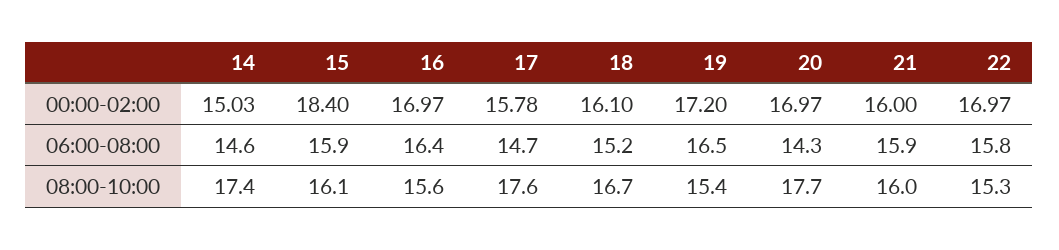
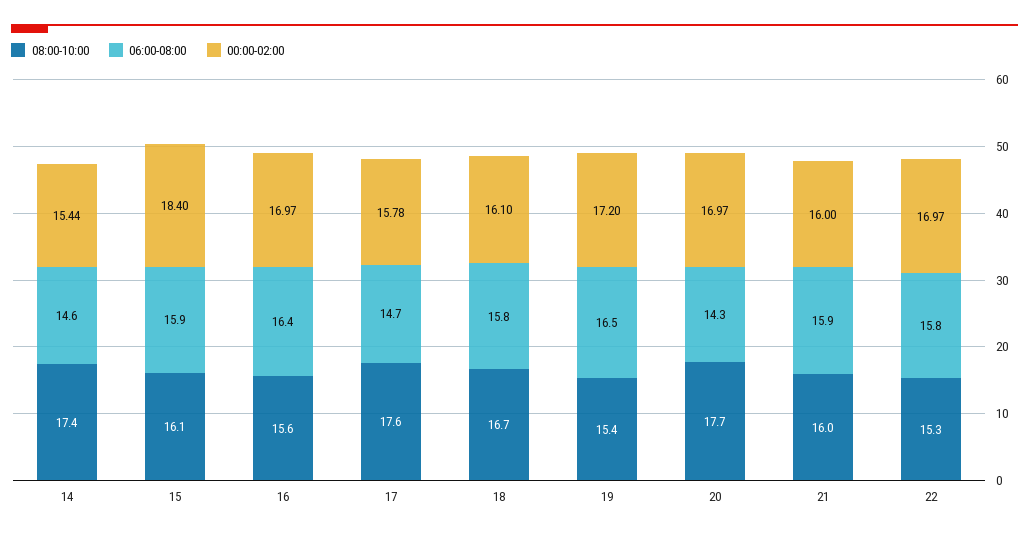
00:00-02:00, 14: 15.03 -> 15.44
06:00-08:00, 18: 15.2 -> 15.8

